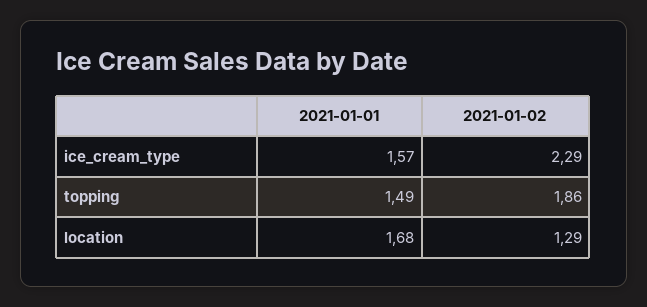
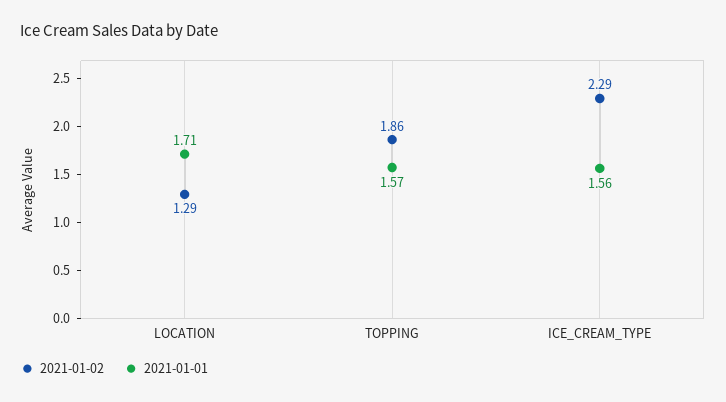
2021-01-01, ice_cream_type: 1.57 -> 1.56
2021-01-01, topping: 1.49 -> 1.57
2021-01-01, location: 1.68 -> 1.71

